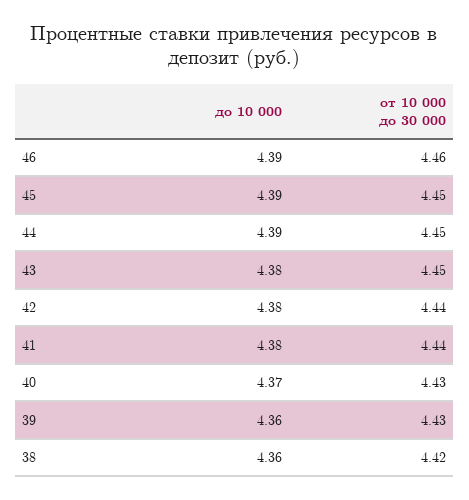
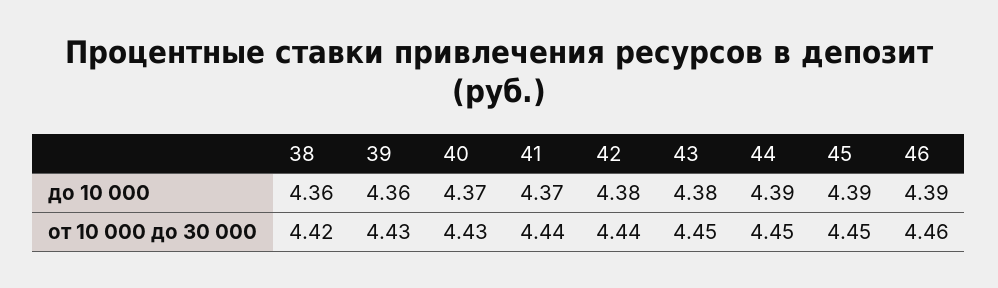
до 10 000, 41: 4.38 -> 4.37

